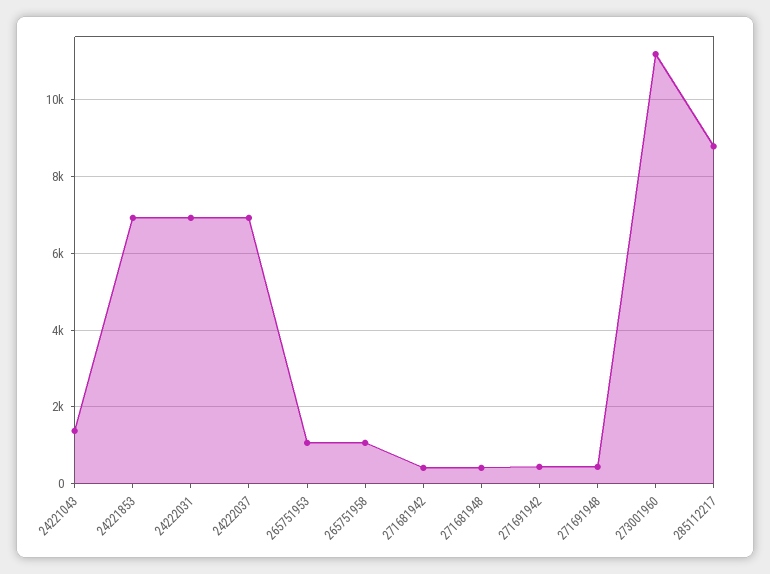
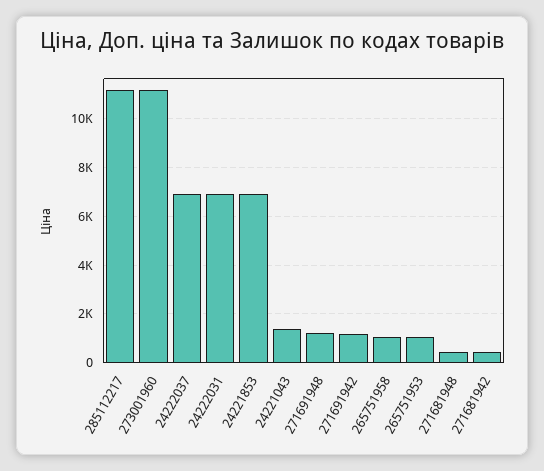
271691942: 400 -> 1250
271691948: 400 -> 1250
285112217: 8800 -> 11250

